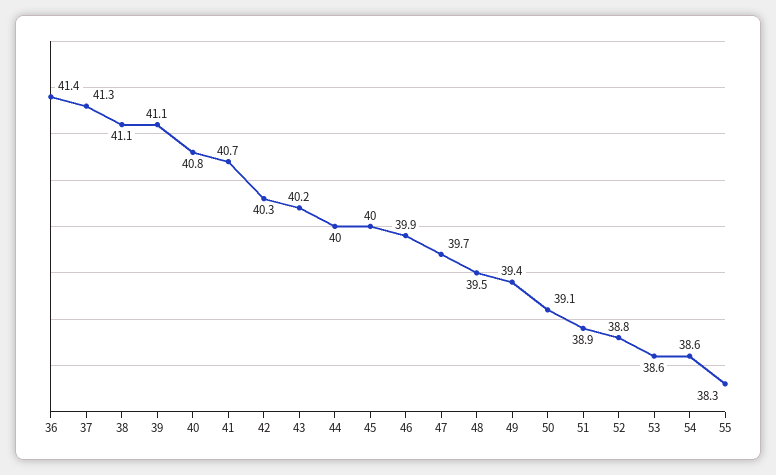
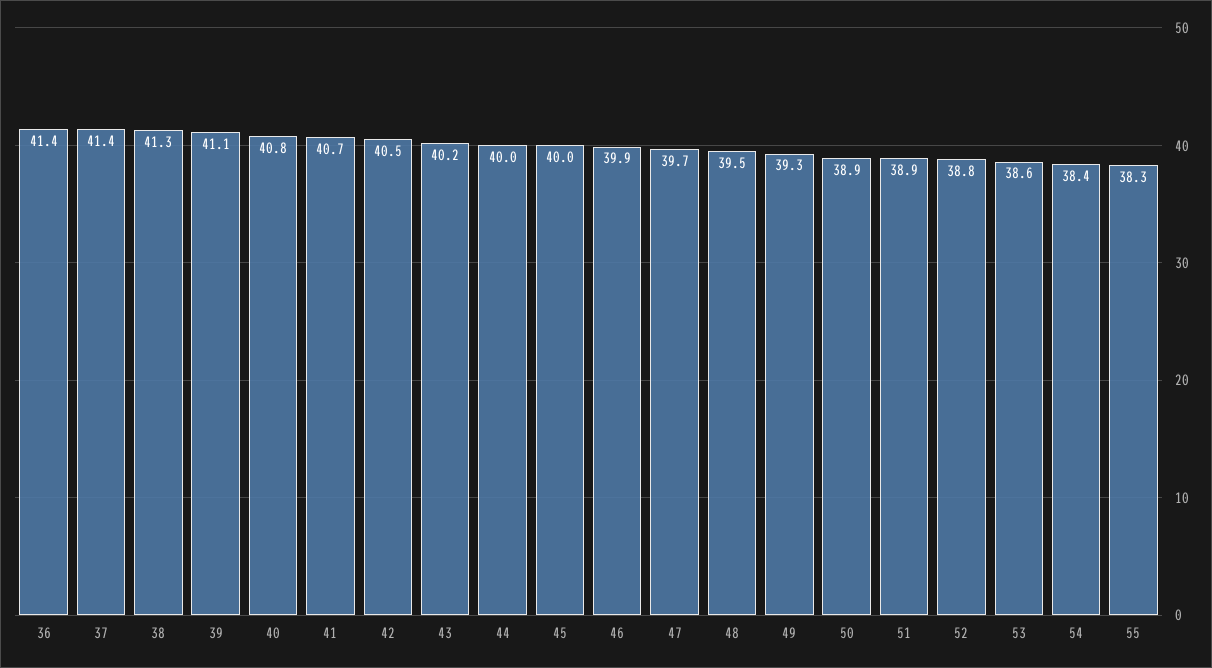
37: 41.3 -> 41.4
38: 41.1 -> 41.3
42: 40.3 -> 40.5
49: 39.4 -> 39.3
50: 39.1 -> 38.9
54: 38.6 -> 38.4

